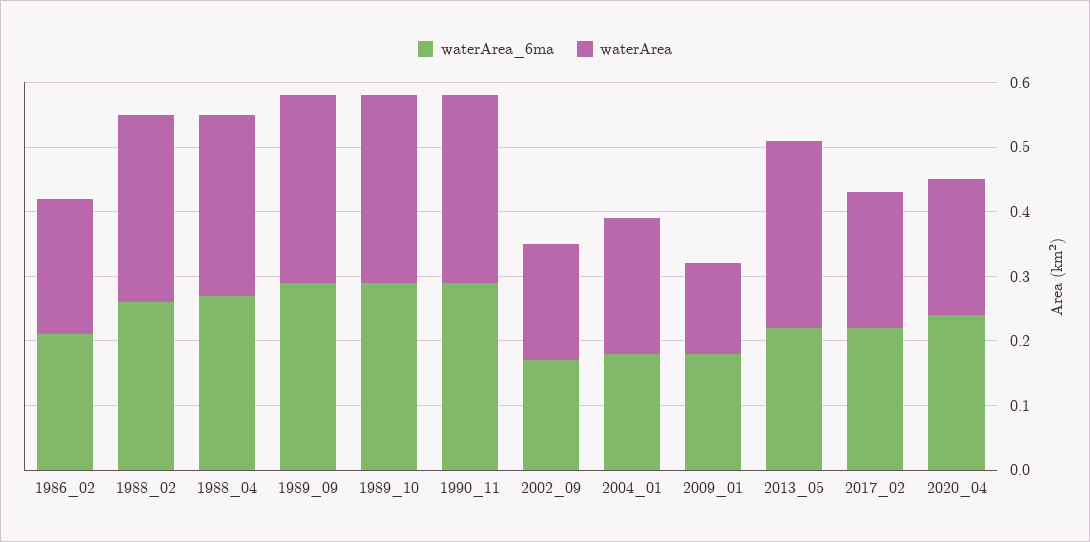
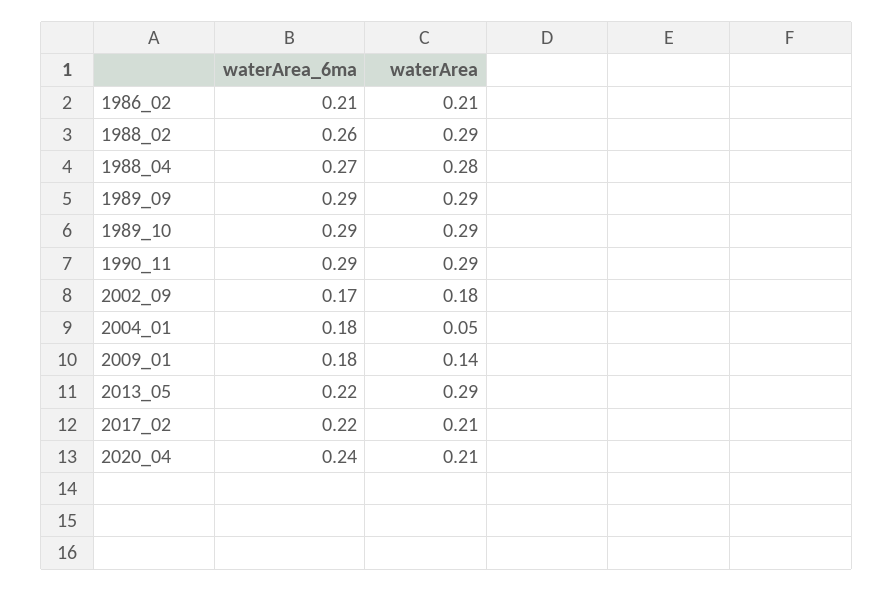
waterArea, 2004_01: 0.2 -> 0.05

